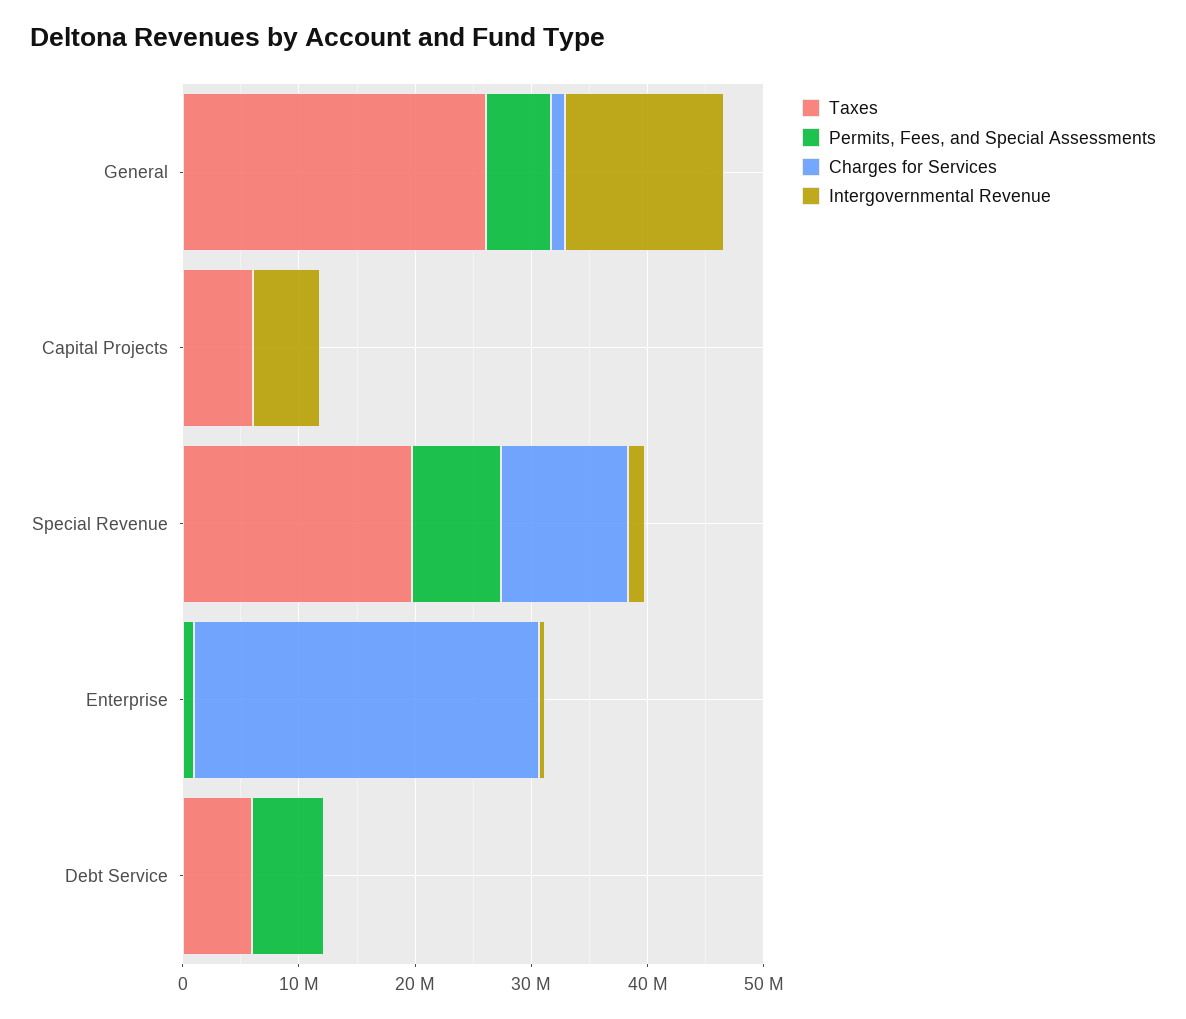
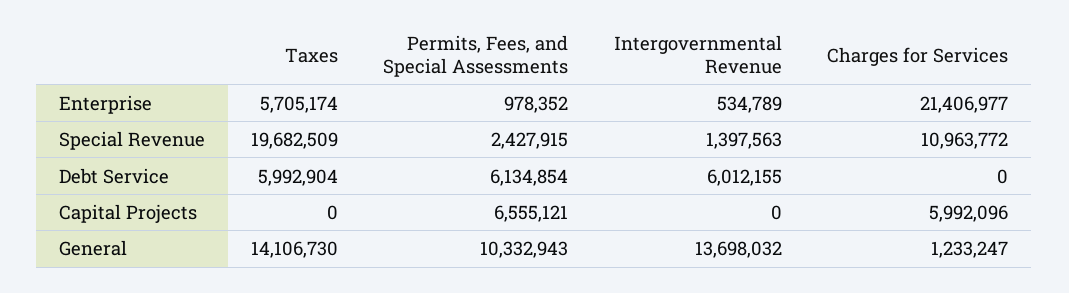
Taxes, General: 26000000 -> 14106730
Permits, Fees, and Special Assessments, General: 6000000 -> 10332943
Taxes, Capital Projects: 6000000 -> 0
Permits, Fees, and Special Assessments, Capital Projects: 0 -> 6555121
Charges for Services, Capital Projects: 0 -> 5992096
Intergovernmental Revenue, Capital Projects: 6000000 -> 0
Permits, Fees, and Special Assessments, Special Revenue: 8000000 -> 2427915
Taxes, Enterprise: 0 -> 5705174
Charges for Services, Enterprise: 30000000 -> 21406977
Intergovernmental Revenue, Debt Service: 0 -> 6012155

